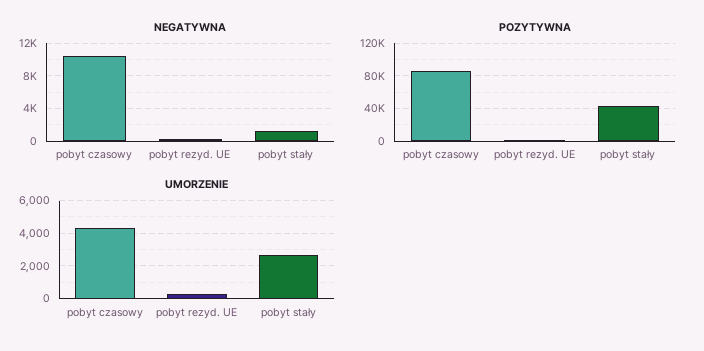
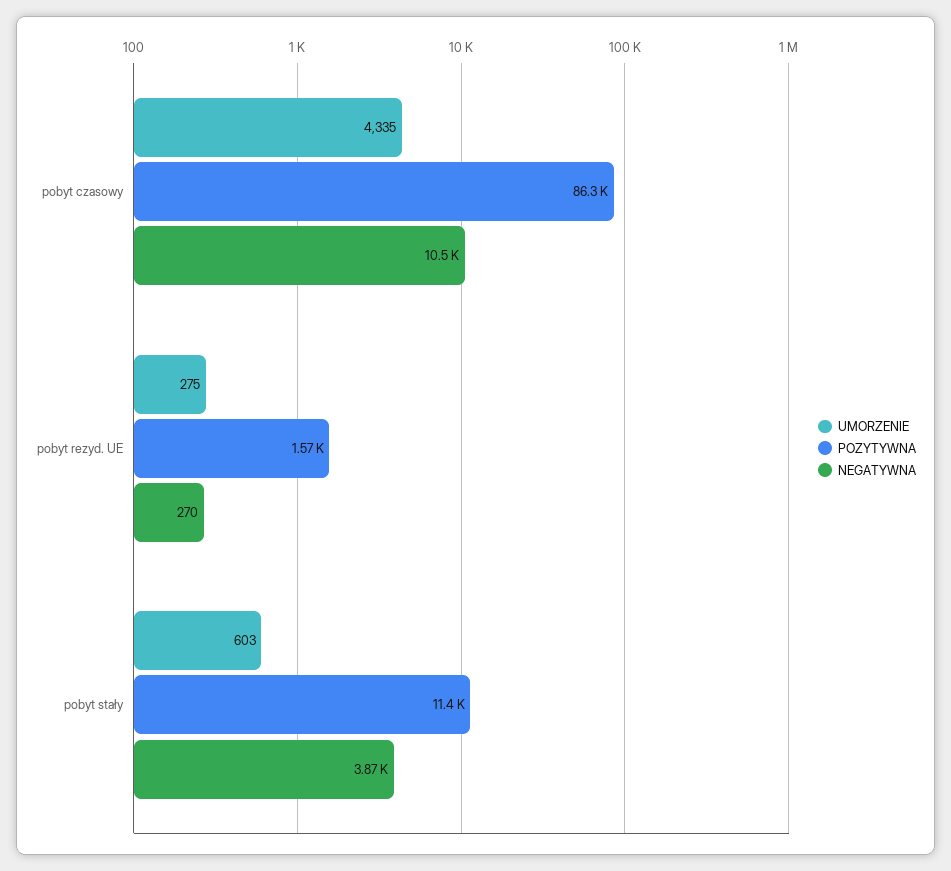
NEGATYWNA, pobyt stały: 1000 -> 3870
POZYTYWNA, pobyt stały: 40000 -> 11400
UMORZENIE, pobyt stały: 2500 -> 603

